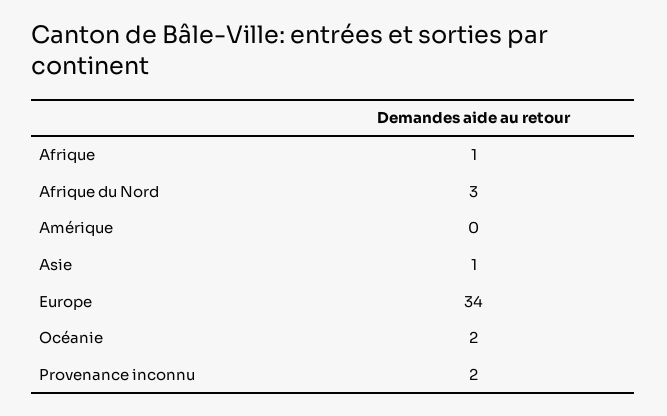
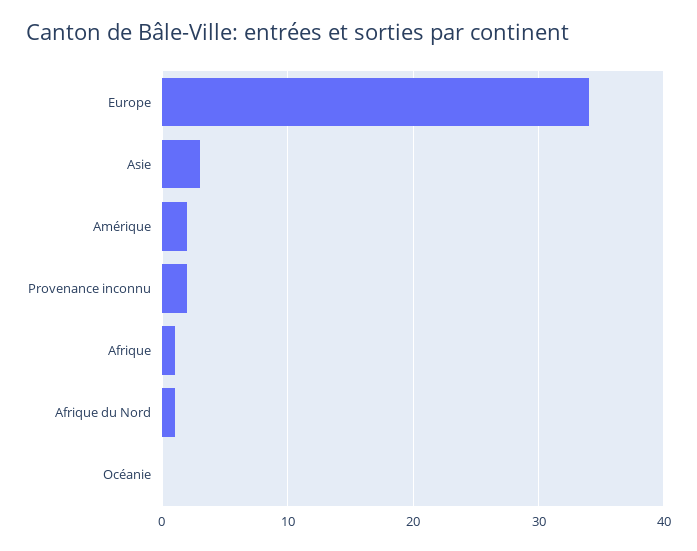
Afrique du Nord: 3 -> 1
Amérique: 0 -> 2
Asie: 1 -> 3
Océanie: 2 -> 0

